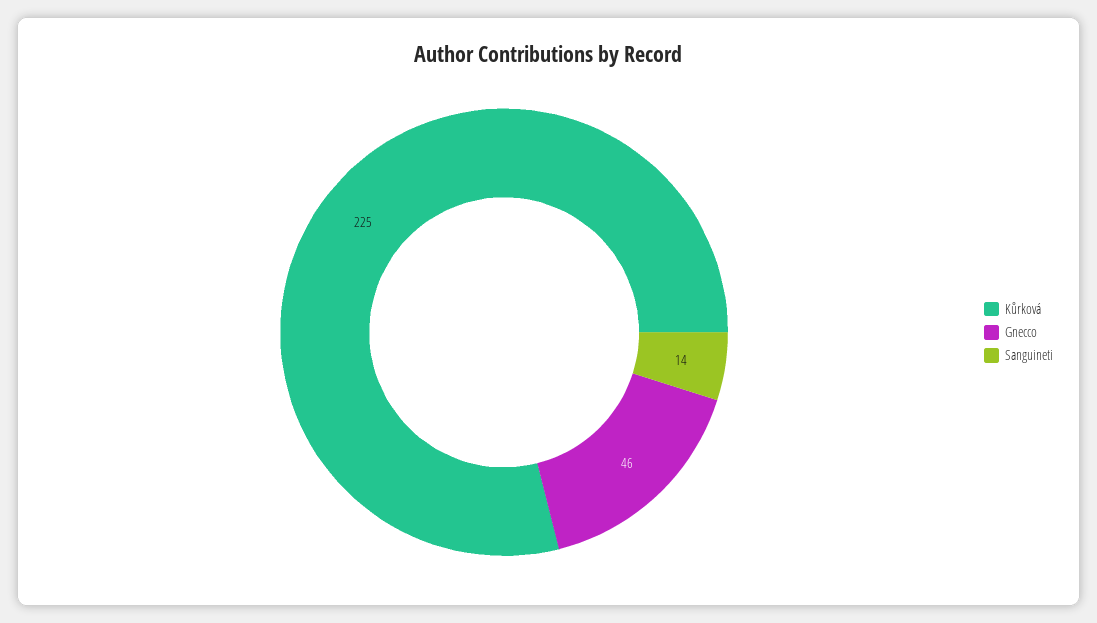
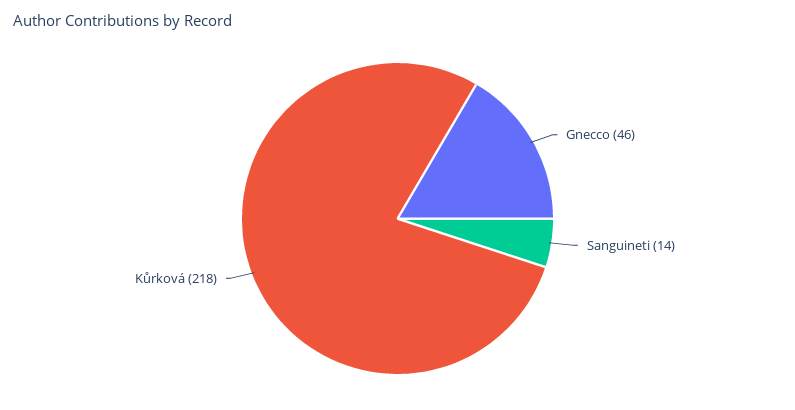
Kůrková: 225 -> 218

